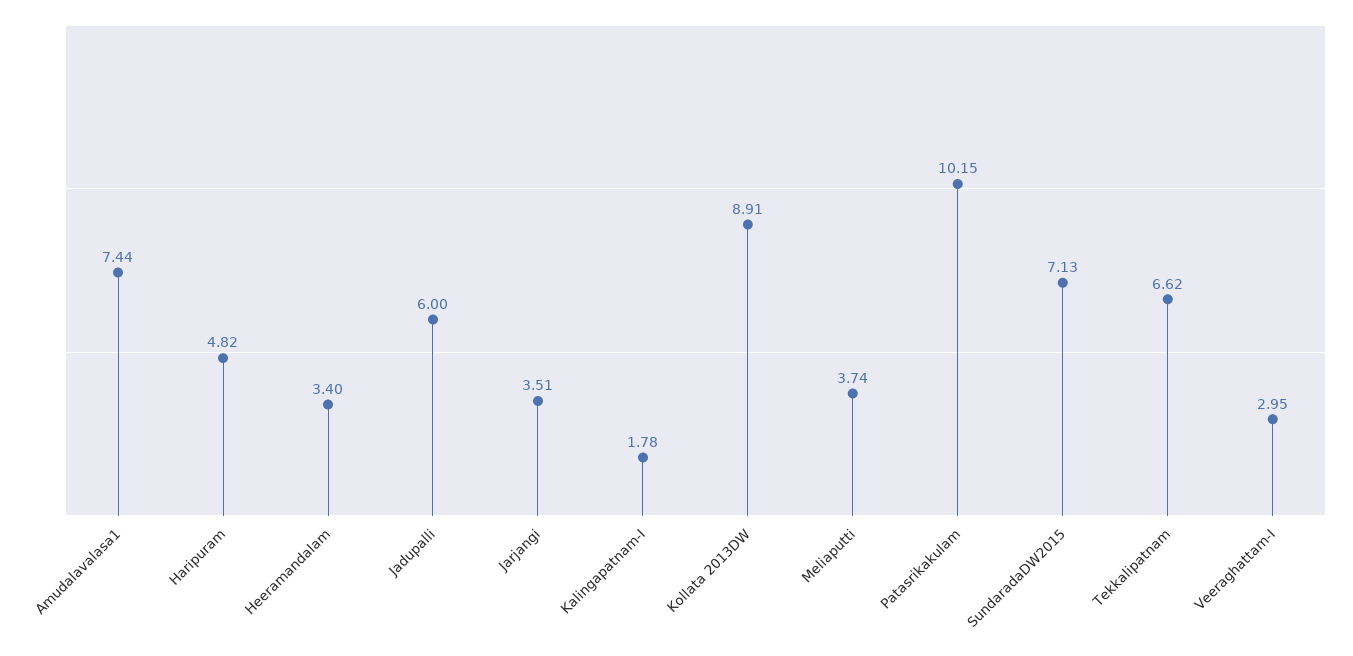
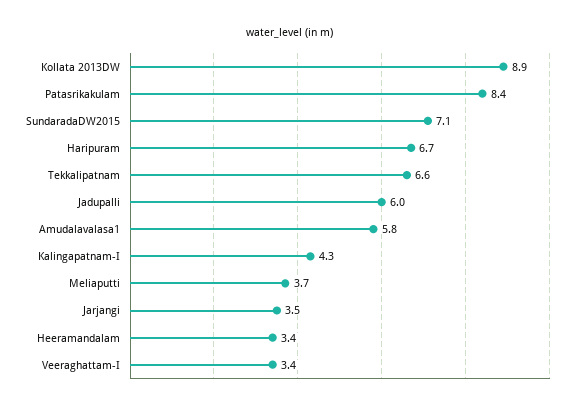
Amudalavalasa1: 7.44 -> 5.8
Haripuram: 4.82 -> 6.7
Kalingapatnam-I: 1.78 -> 4.3
Patasrikakulam: 10.15 -> 8.4
Veeraghattam-I: 2.95 -> 3.4

